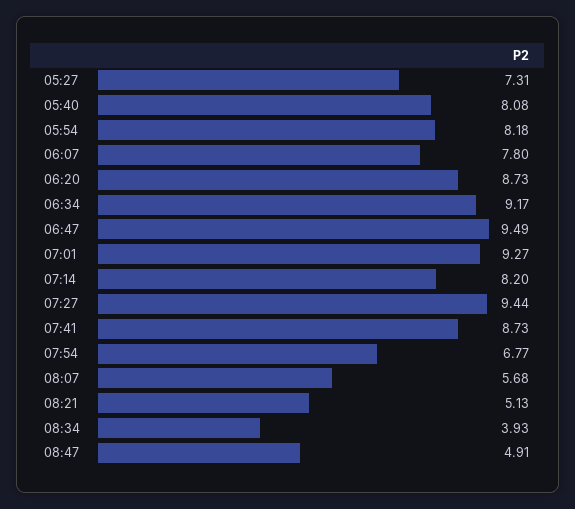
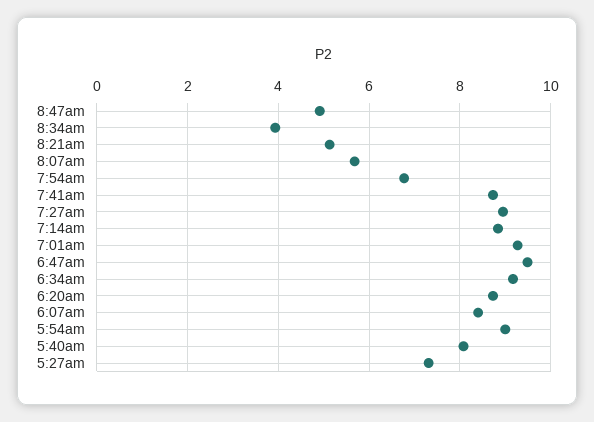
05:54: 8.18 -> 9
06:07: 7.8 -> 8.4
07:14: 8.2 -> 8.8
07:27: 9.44 -> 9

